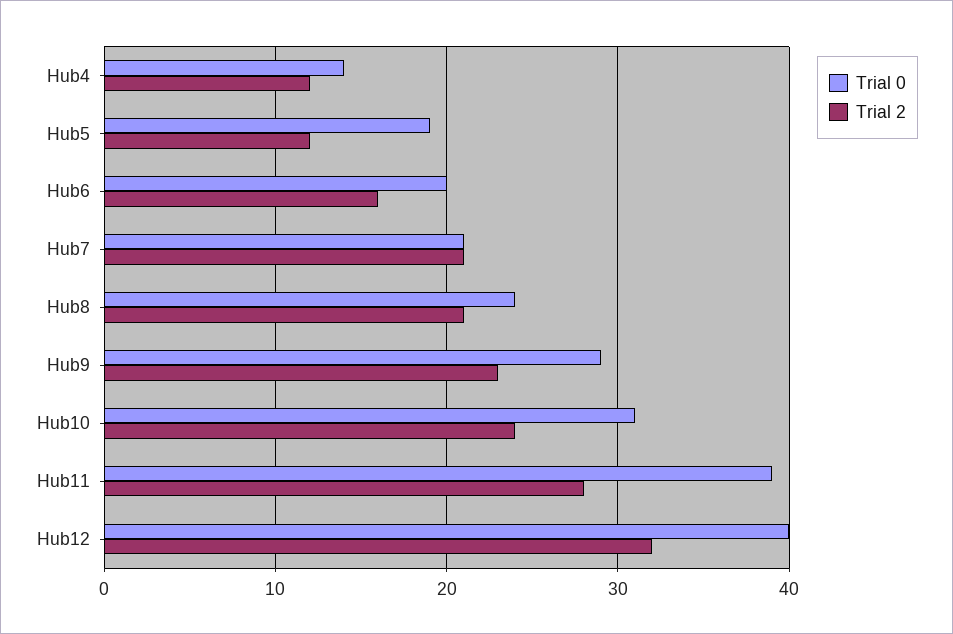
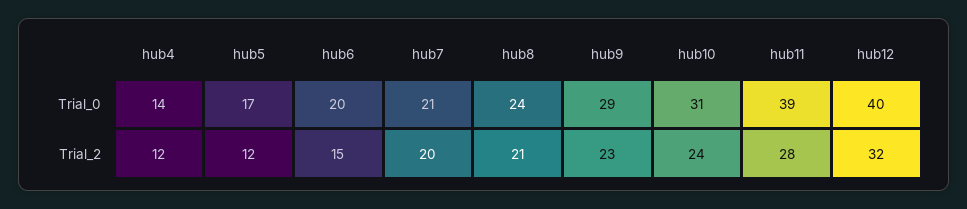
Trial 0, Hub5: 19 -> 17
Trial 2, Hub6: 16 -> 15
Trial 2, Hub7: 21 -> 20

